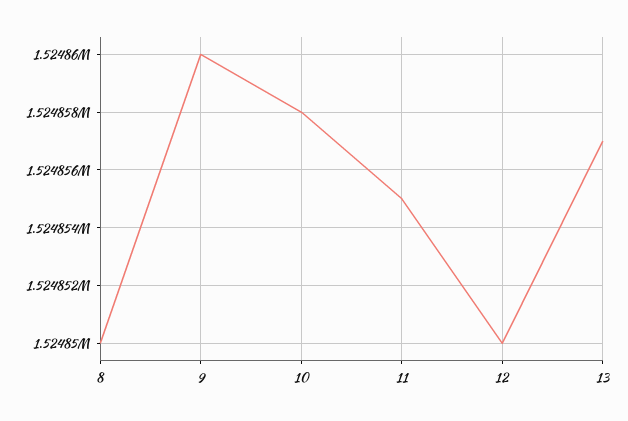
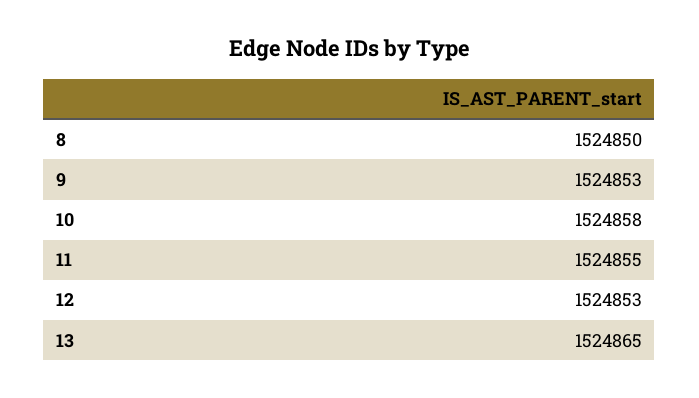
9: 1524860 -> 1524853
12: 1524850 -> 1524853
13: 1524857 -> 1524865

